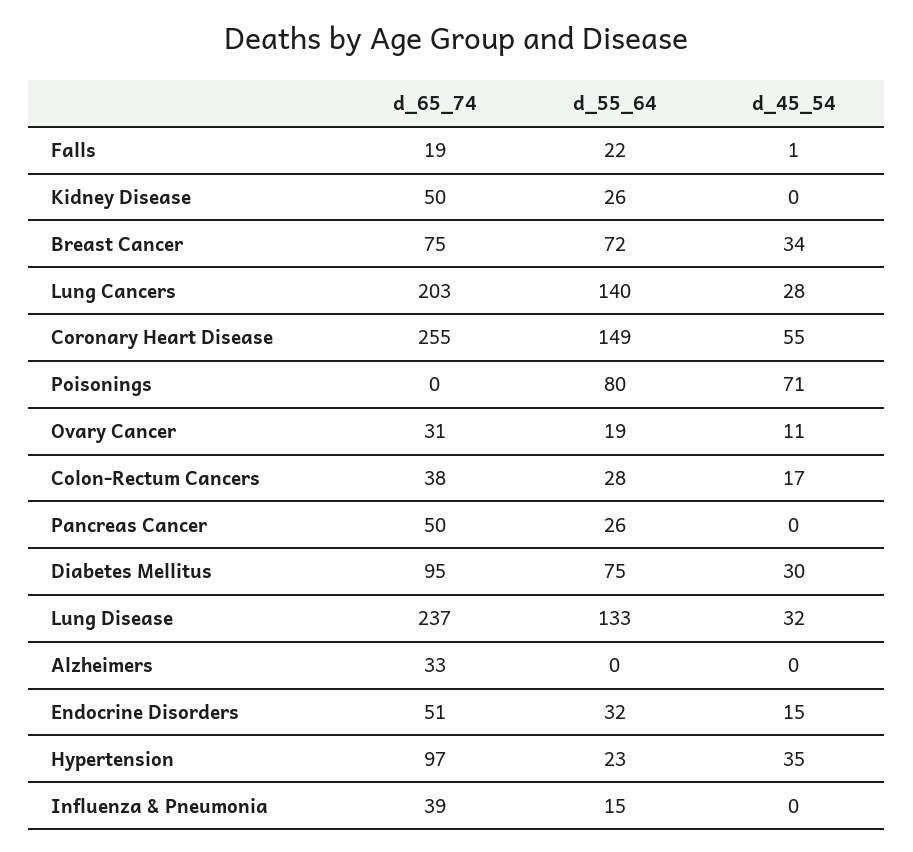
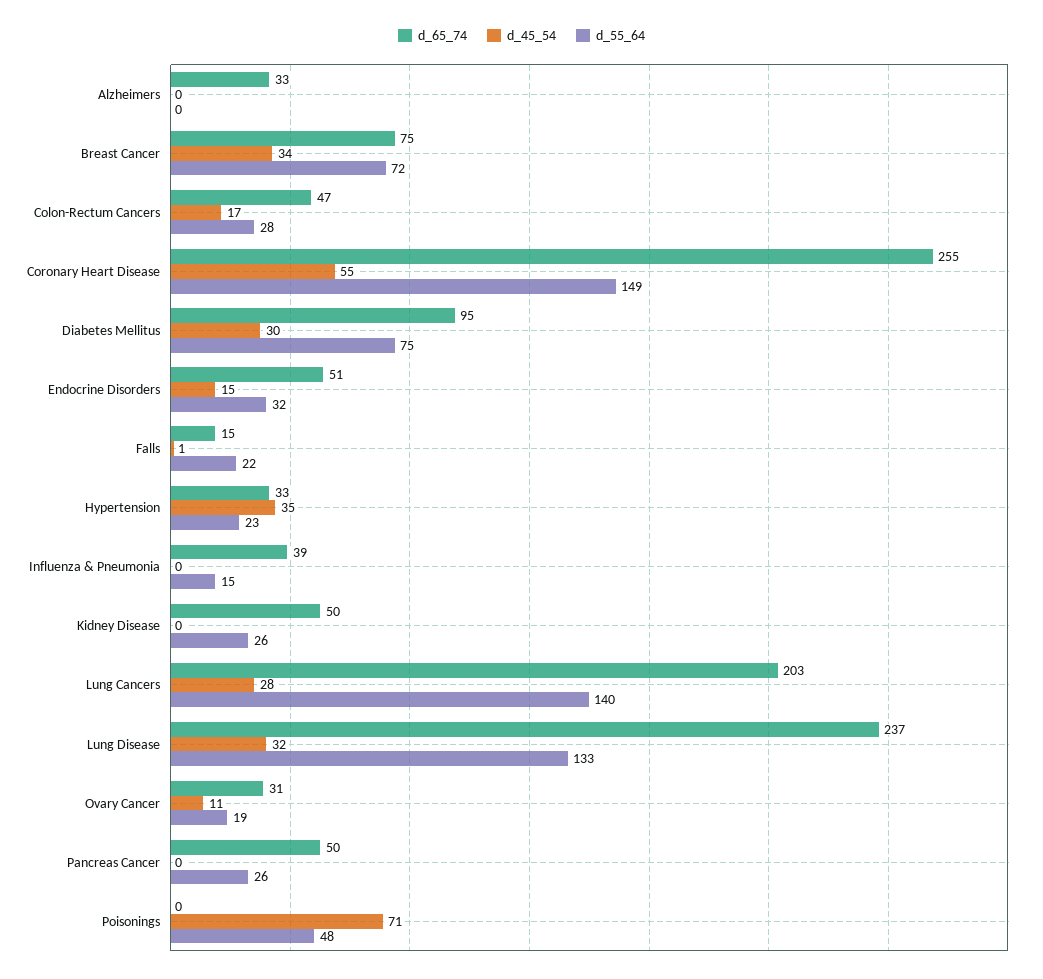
d_65_74, Falls: 19 -> 15
d_55_64, Poisonings: 80 -> 48
d_65_74, Colon-Rectum Cancers: 38 -> 47
d_65_74, Hypertension: 97 -> 33

